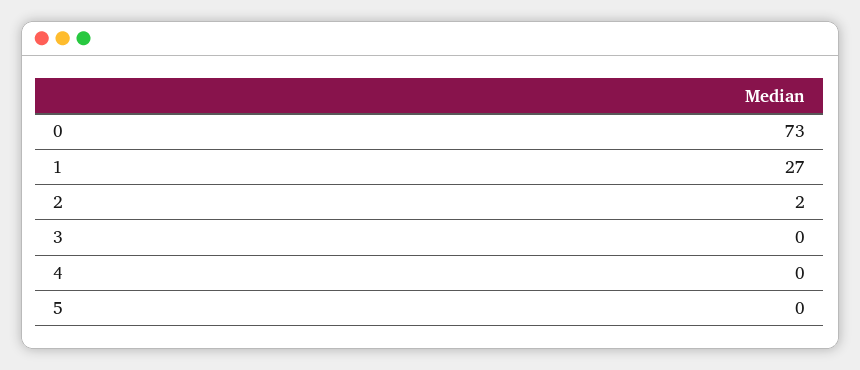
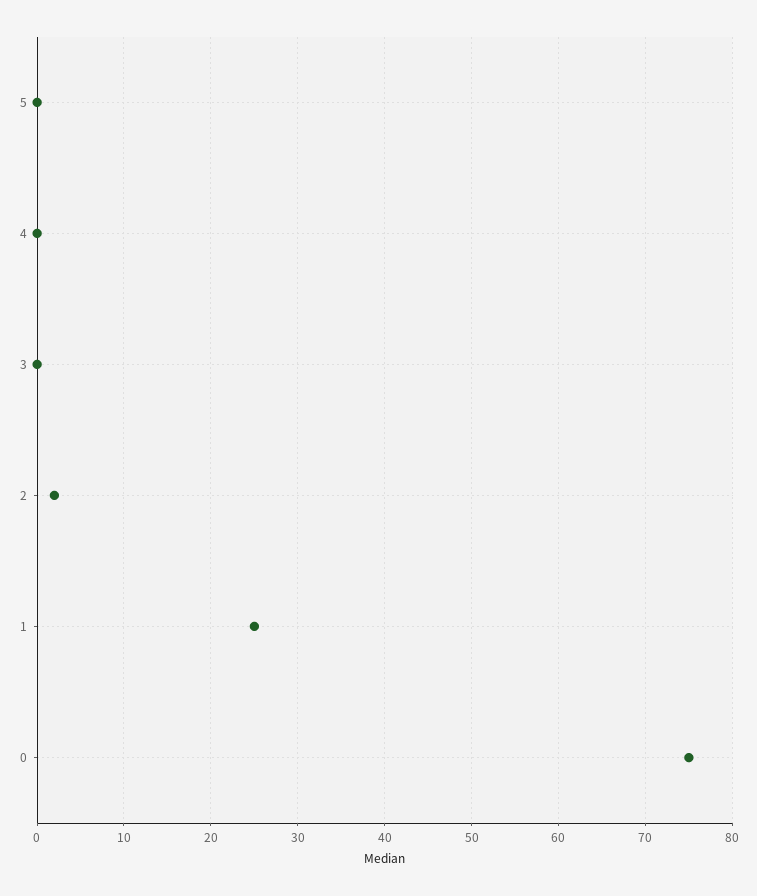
0: 73 -> 75
1: 27 -> 25

